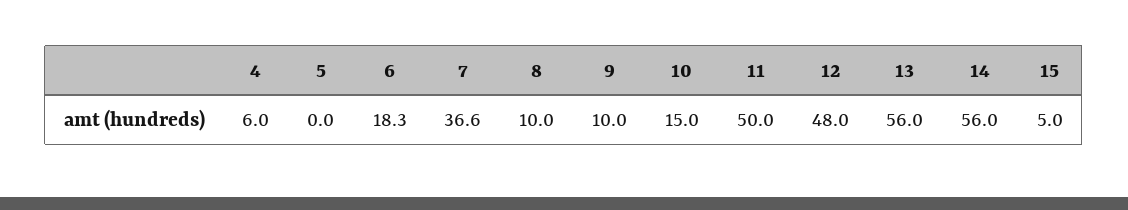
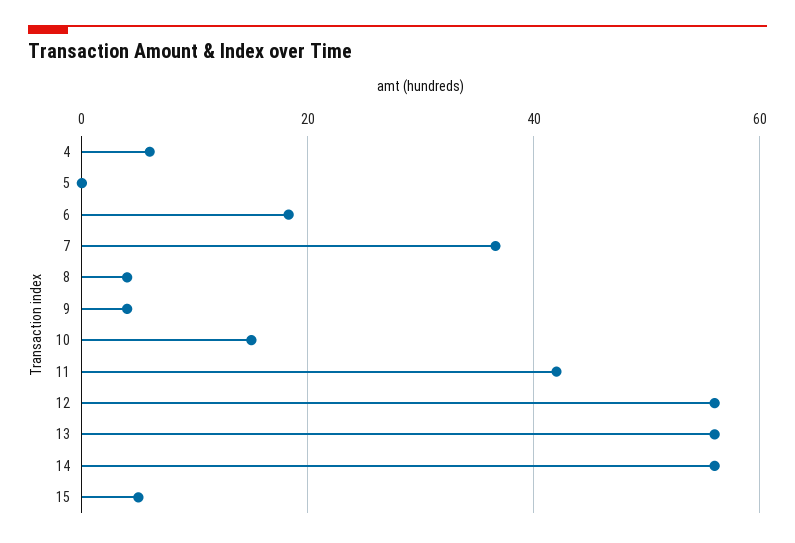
8: 10 -> 4
9: 10 -> 4
11: 50 -> 42
12: 48 -> 56

